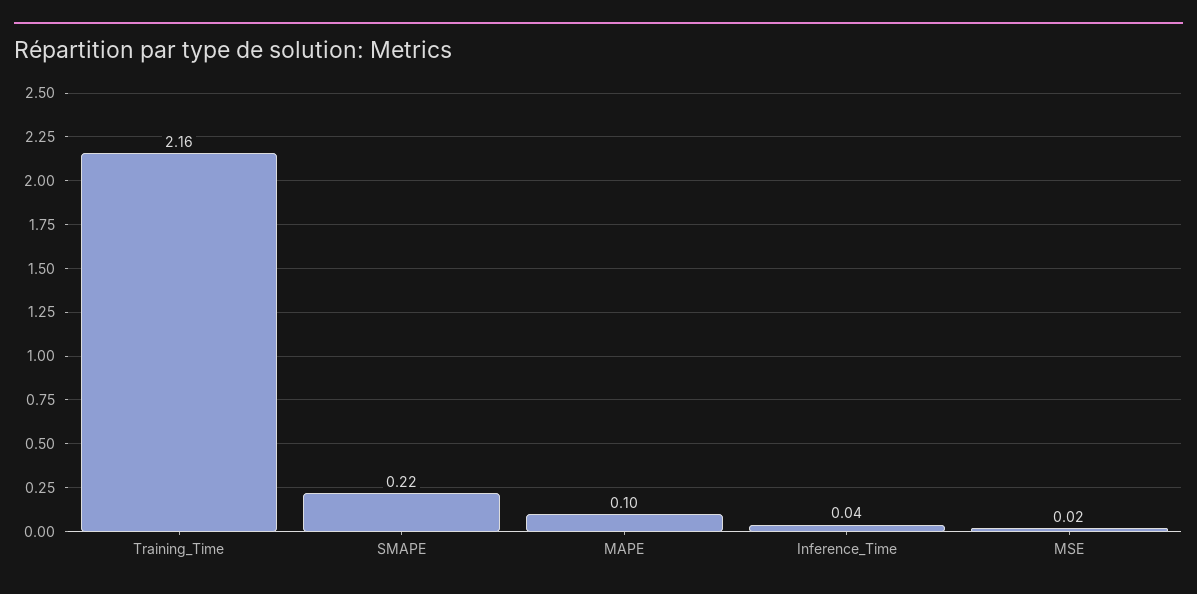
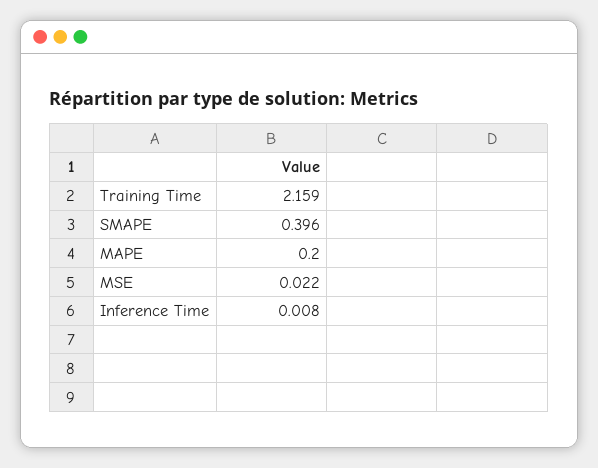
SMAPE: 0.22 -> 0.396
MAPE: 0.1 -> 0.2
Inference_Time: 0.04 -> 0.008

